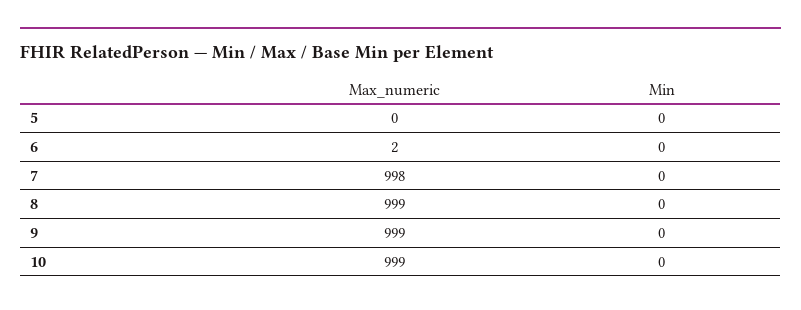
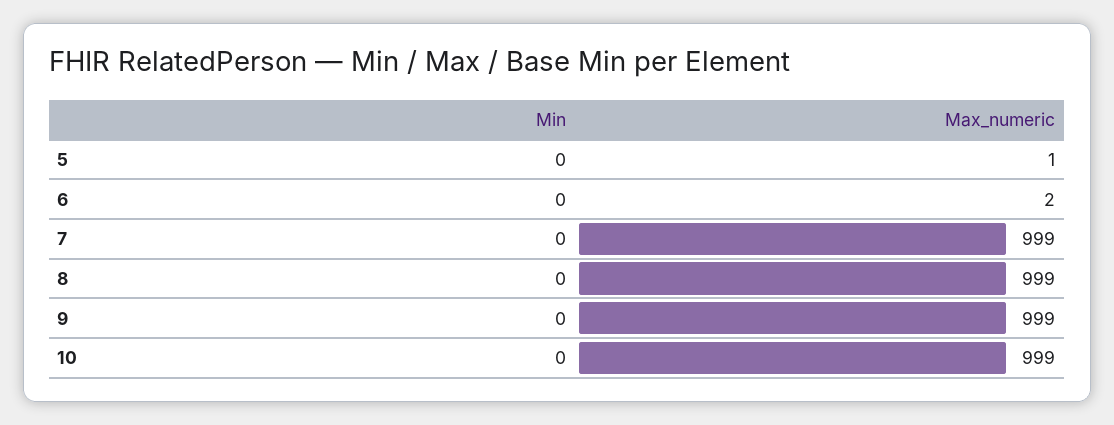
Max_numeric, 5: 0 -> 1
Max_numeric, 7: 998 -> 999

